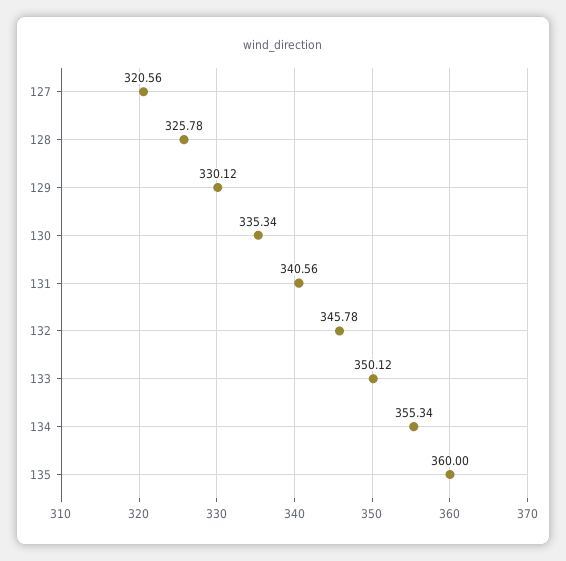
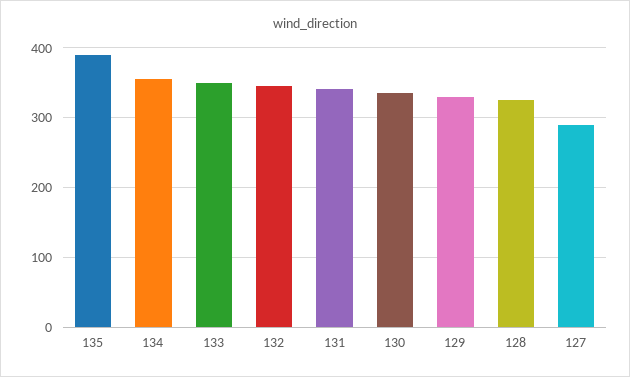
127: 320.56 -> 290
135: 360 -> 390

